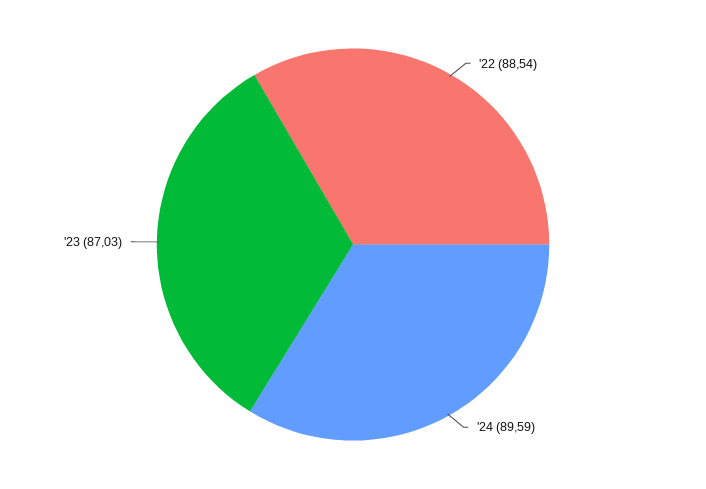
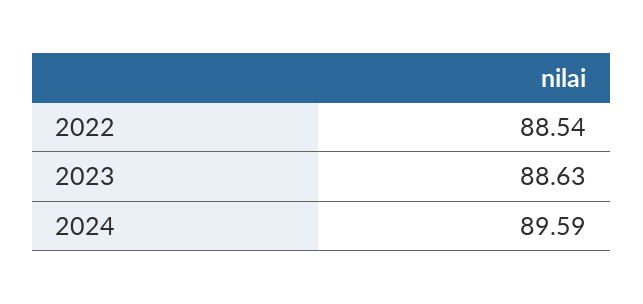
'23: 87.03 -> 88.63

